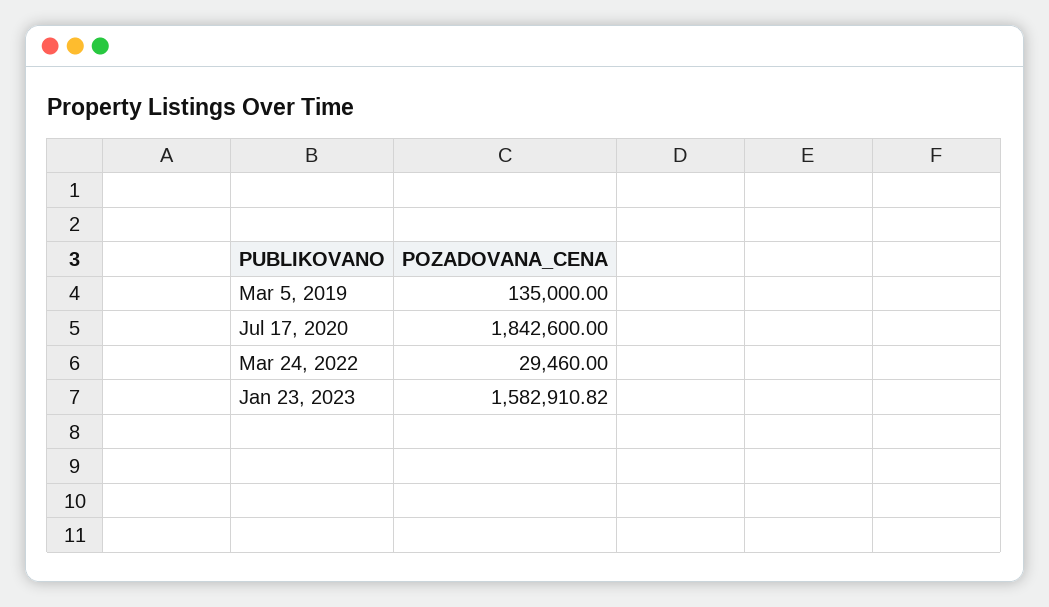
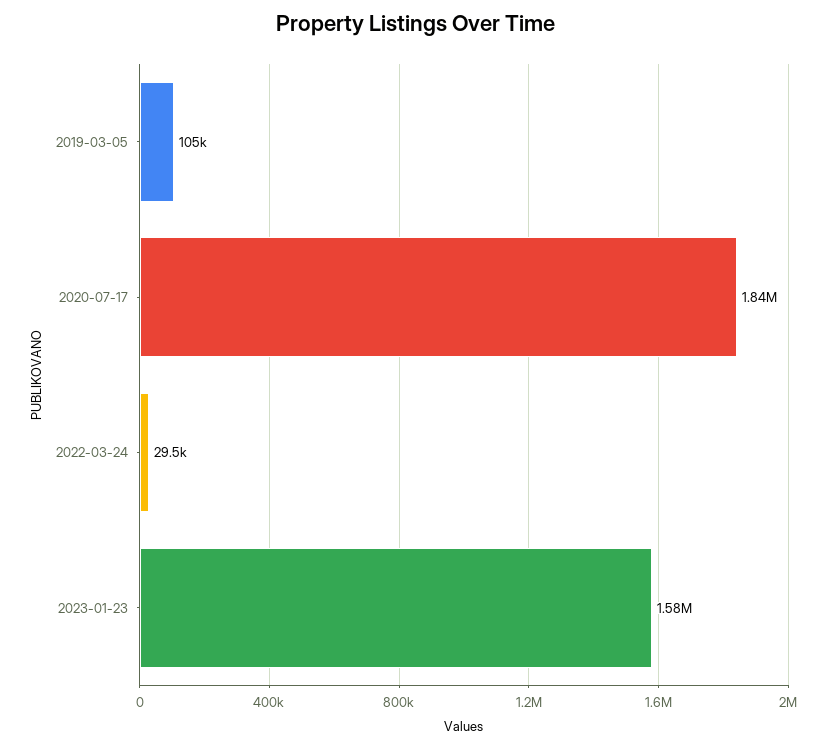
Mar 5, 2019: 135000 -> 105000

